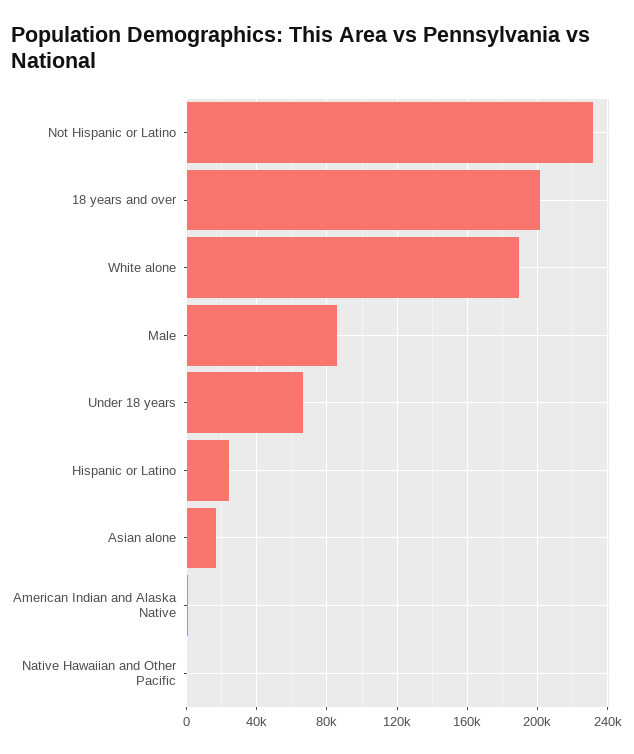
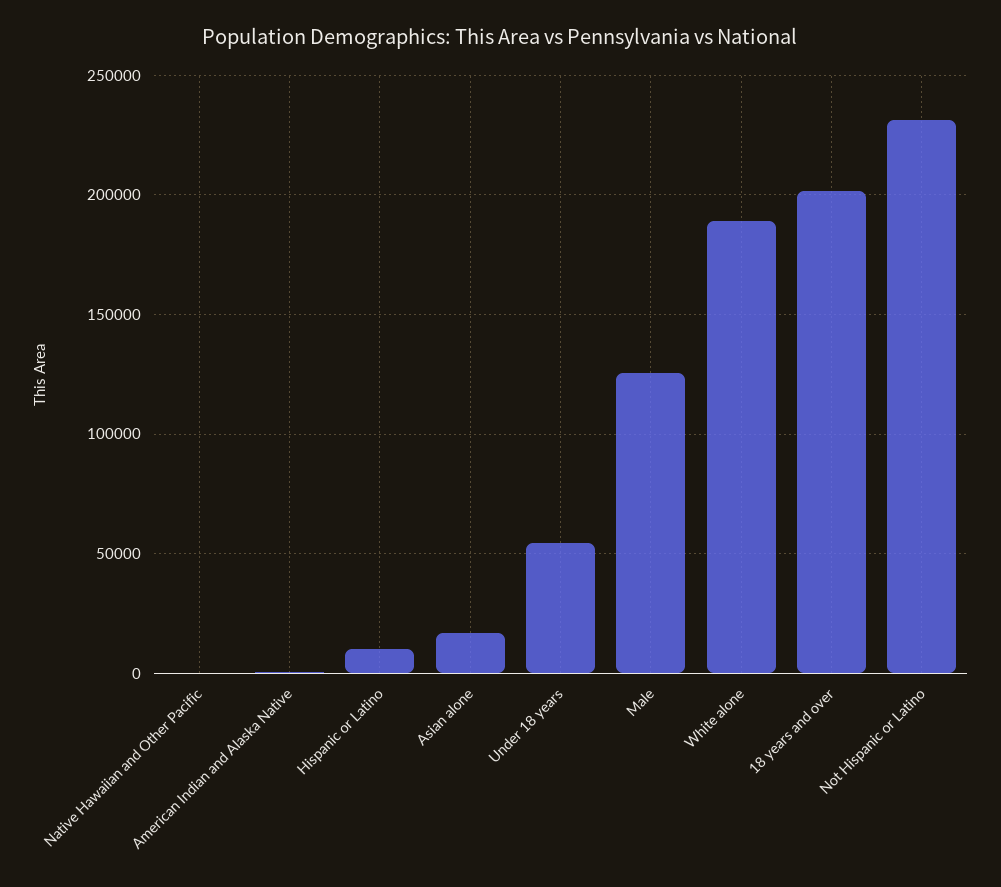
Male: 85000 -> 125000
Under 18 years: 65000 -> 55000
Hispanic or Latino: 25000 -> 10000

